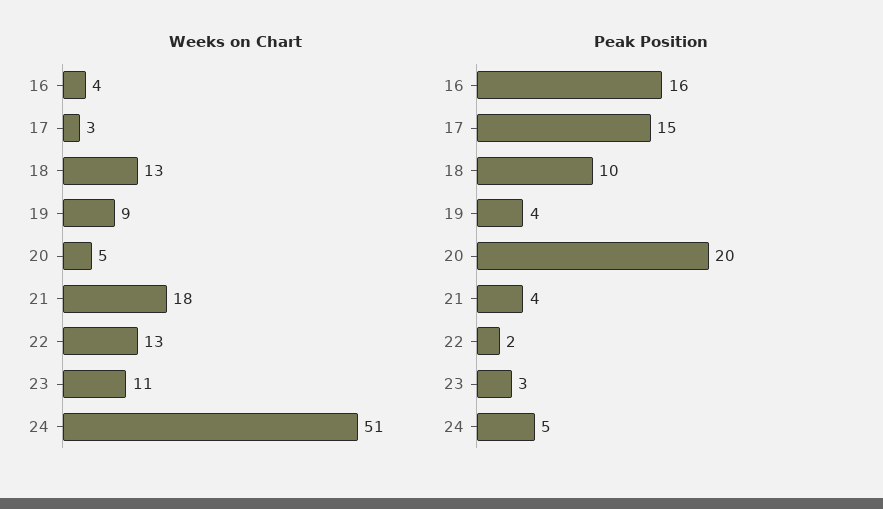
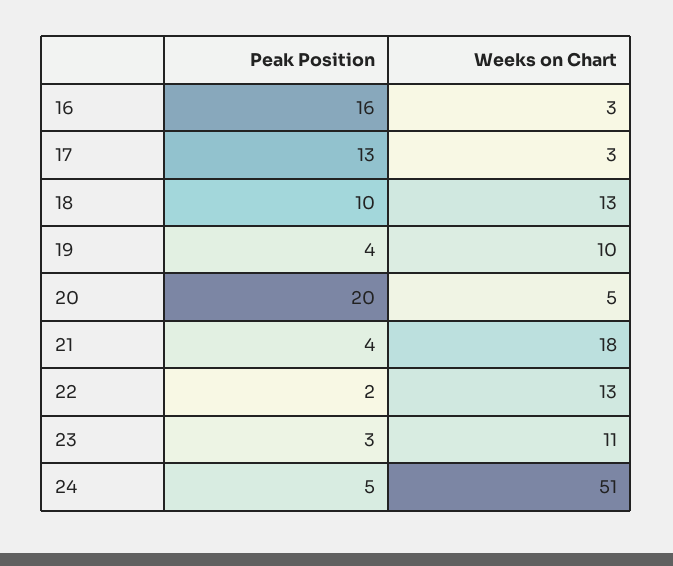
Weeks on Chart, 16: 4 -> 3
Weeks on Chart, 19: 9 -> 10
Peak Position, 17: 15 -> 13

